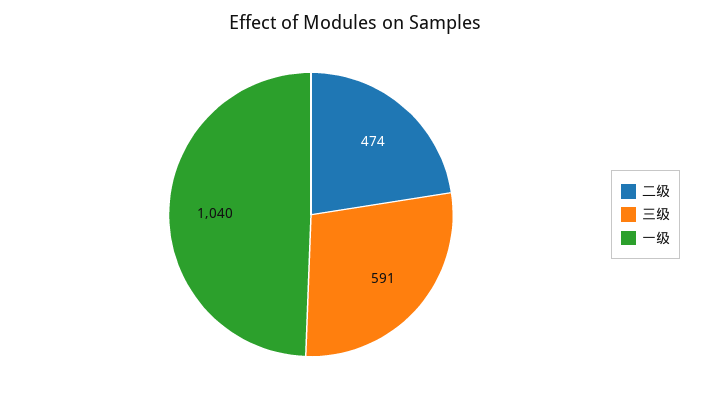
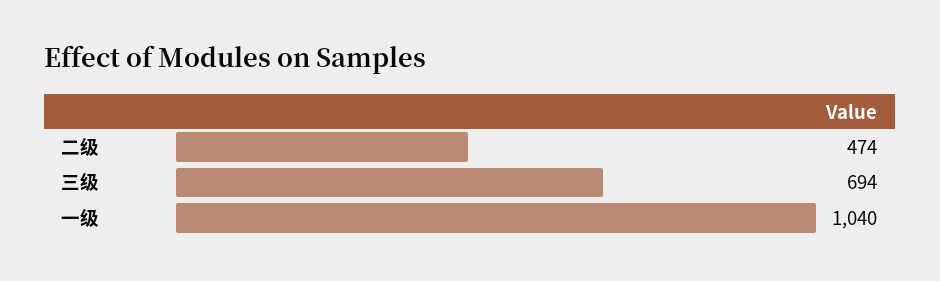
三级: 591 -> 694

